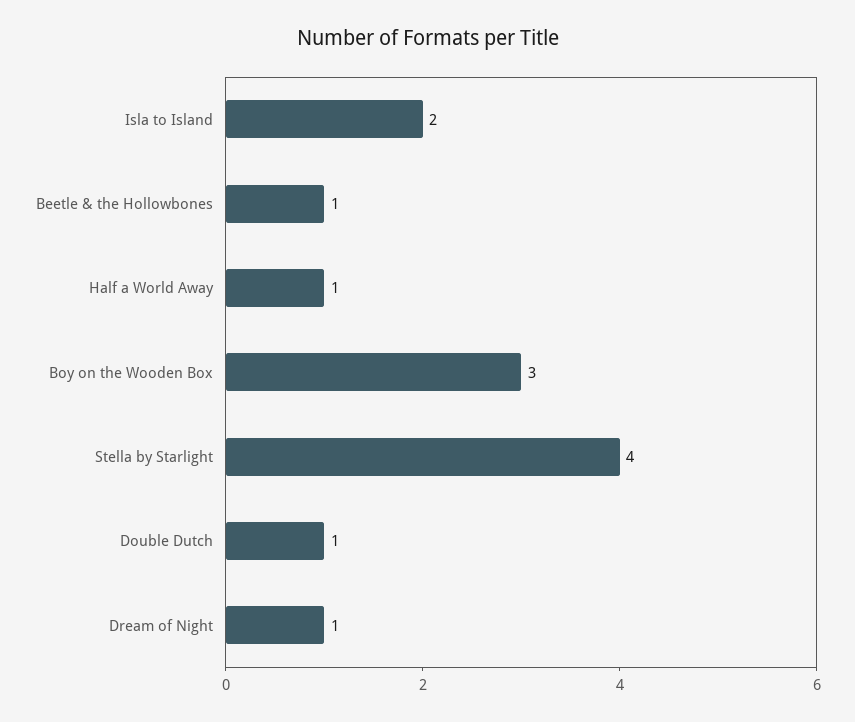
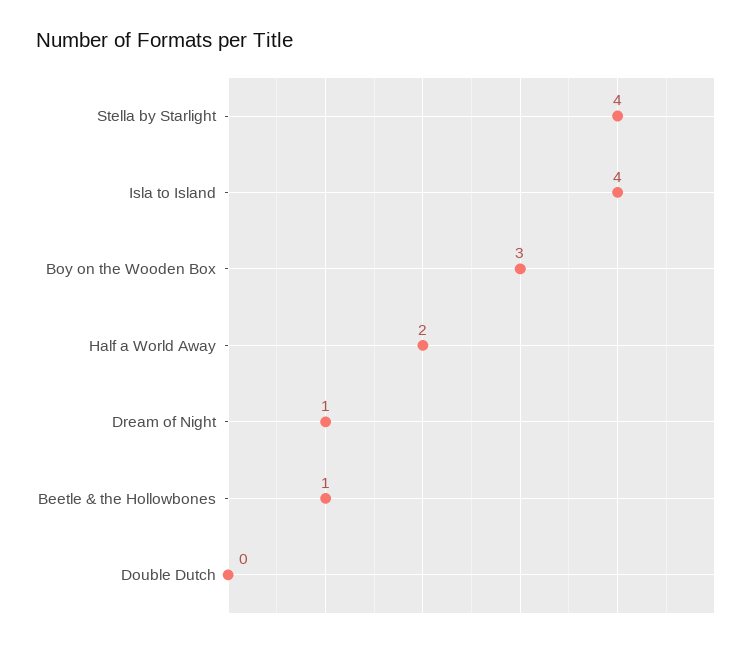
Isla to Island: 2 -> 4
Half a World Away: 1 -> 2
Double Dutch: 1 -> 0

